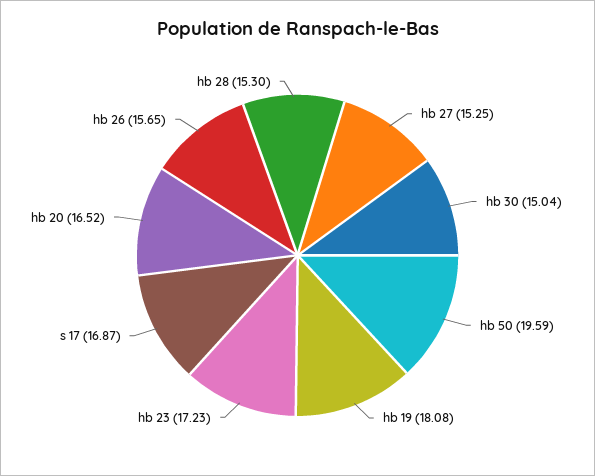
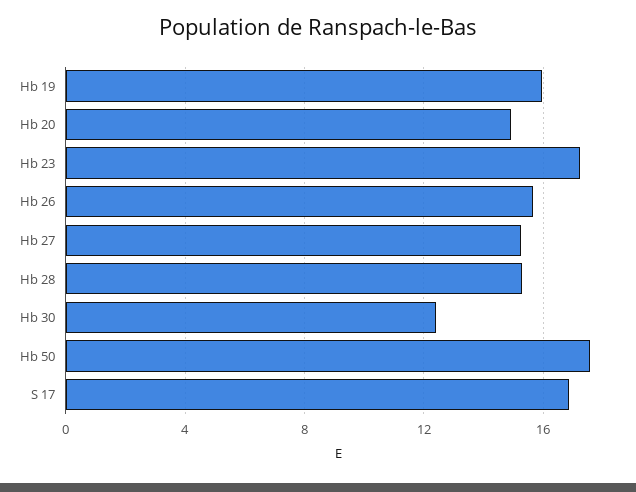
hb 30: 15.04 -> 12.5
hb 50: 19.59 -> 17.5
hb 19: 18.08 -> 16
hb 20: 16.52 -> 15

